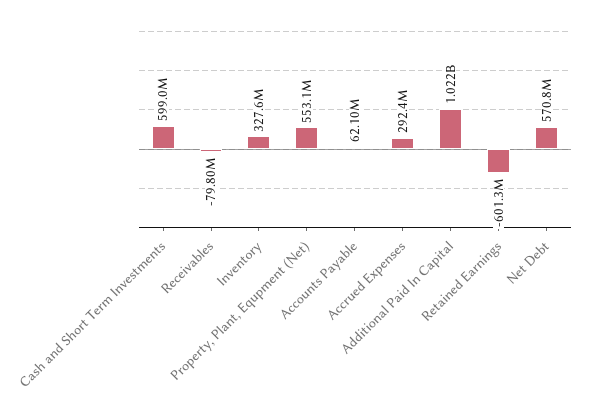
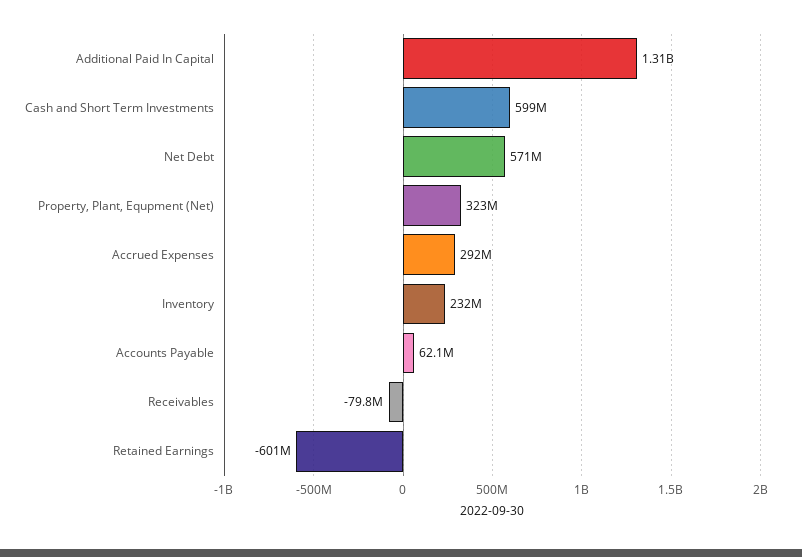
Inventory: 327600000 -> 232000000
Property, Plant, Equpment (Net): 553100000 -> 323000000
Additional Paid In Capital: 1022000000 -> 1310000000

